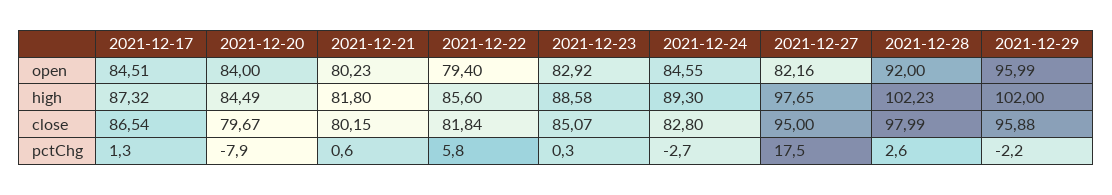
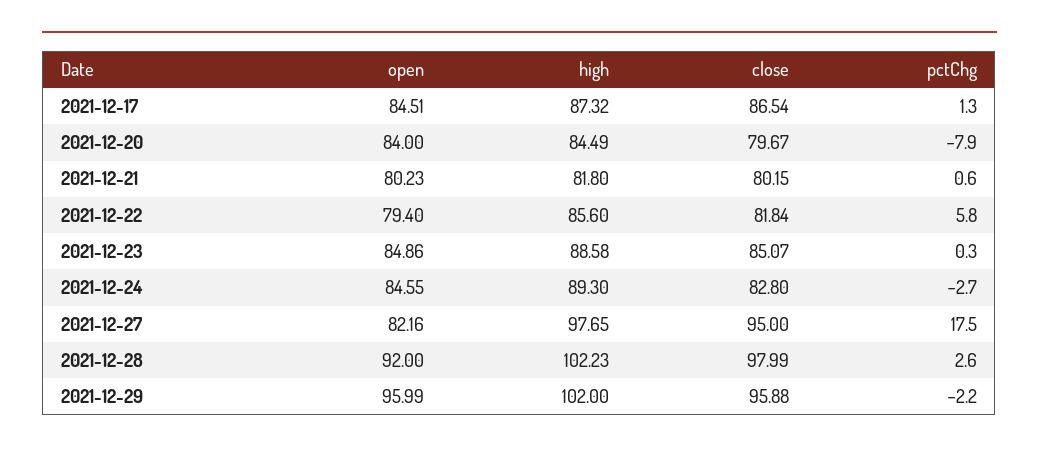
2021-12-23, open: 82.92 -> 84.86

